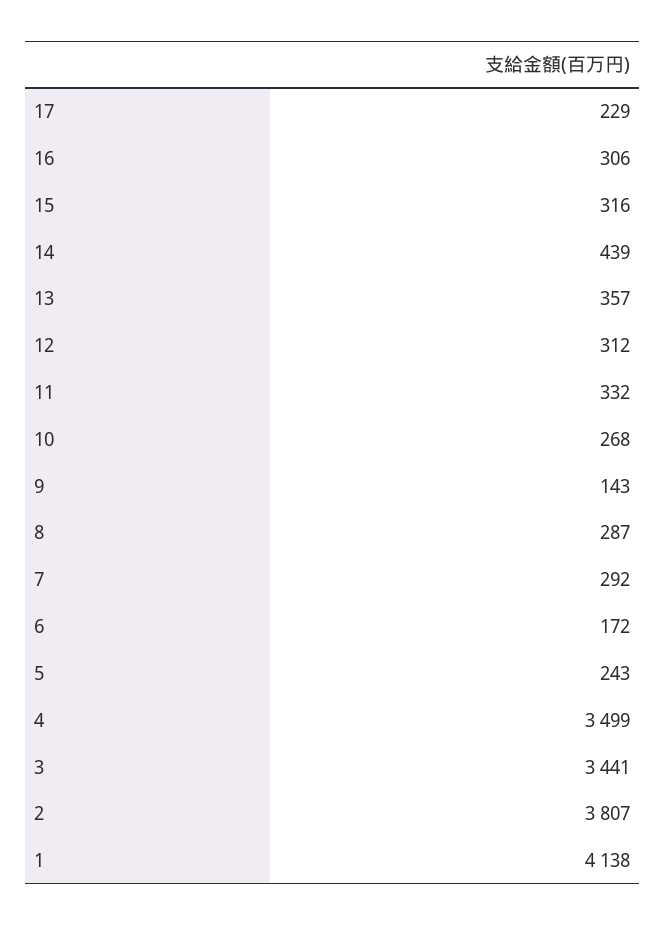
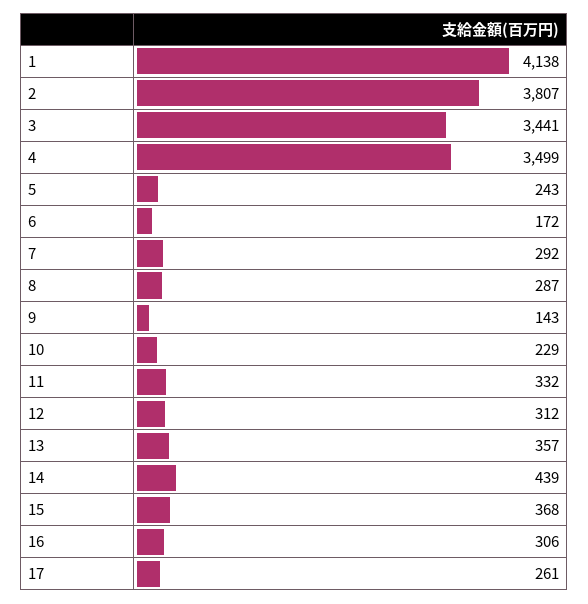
17: 229 -> 261
15: 316 -> 368
10: 268 -> 229

